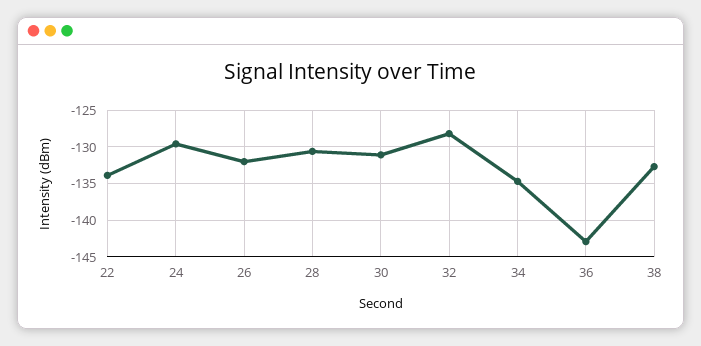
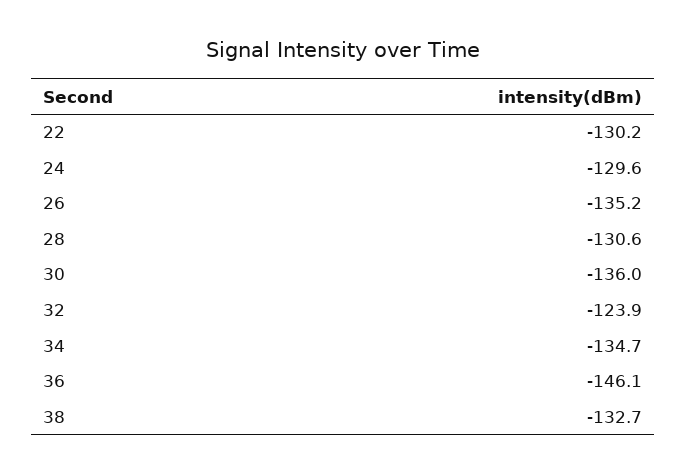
22: -134 -> -130.2
26: -132 -> -135.2
30: -131 -> -136
32: -128 -> -123.9
36: -143 -> -146.1

